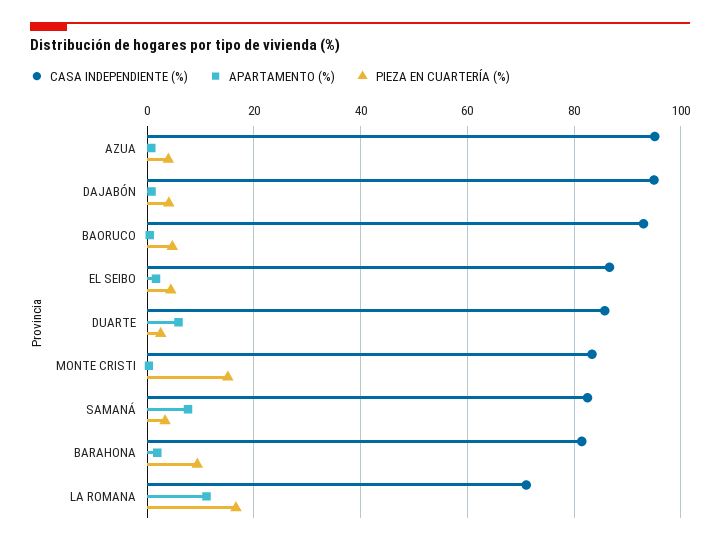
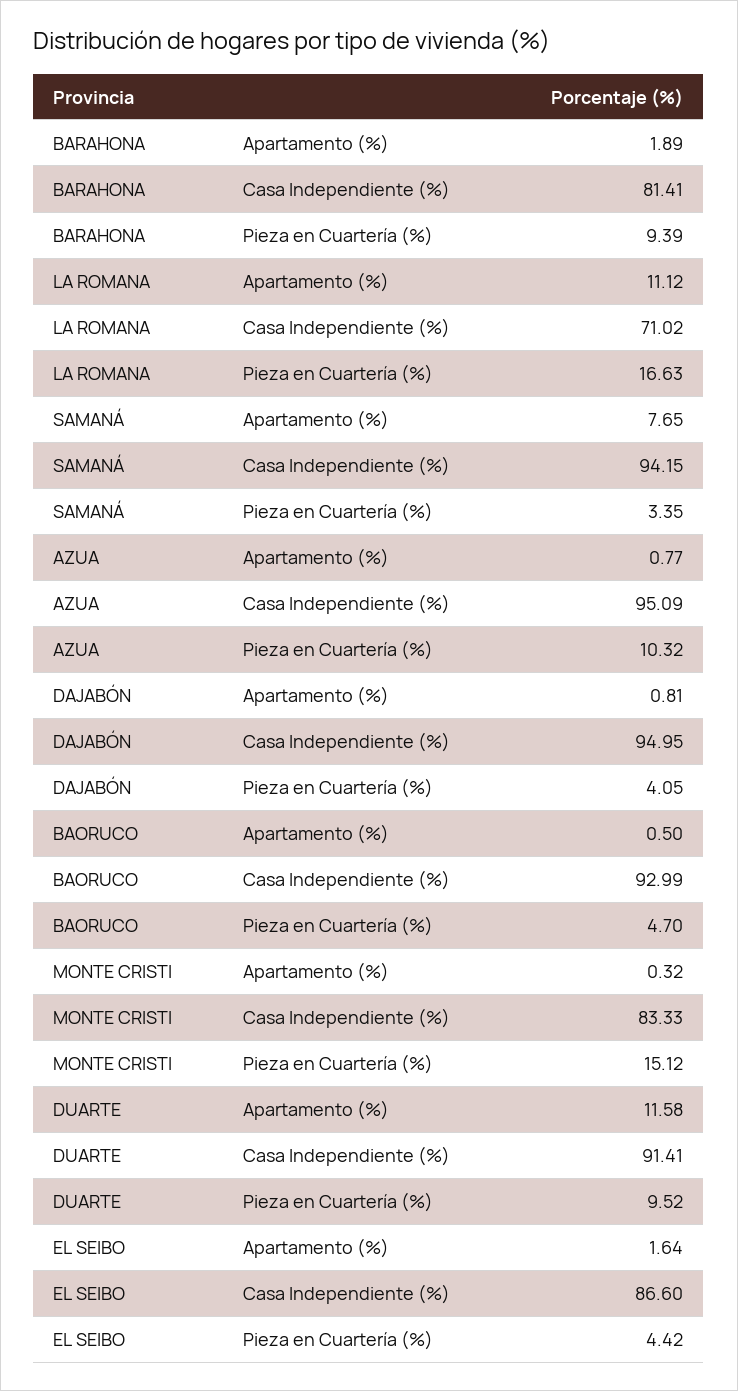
PIEZA EN CUARTERÍA (%), AZUA: 4 -> 10.32
CASA INDEPENDIENTE (%), DUARTE: 86 -> 91.41
APARTAMENTO (%), DUARTE: 6 -> 11.58
PIEZA EN CUARTERÍA (%), DUARTE: 2 -> 9.52
CASA INDEPENDIENTE (%), SAMANÁ: 82 -> 94.15

